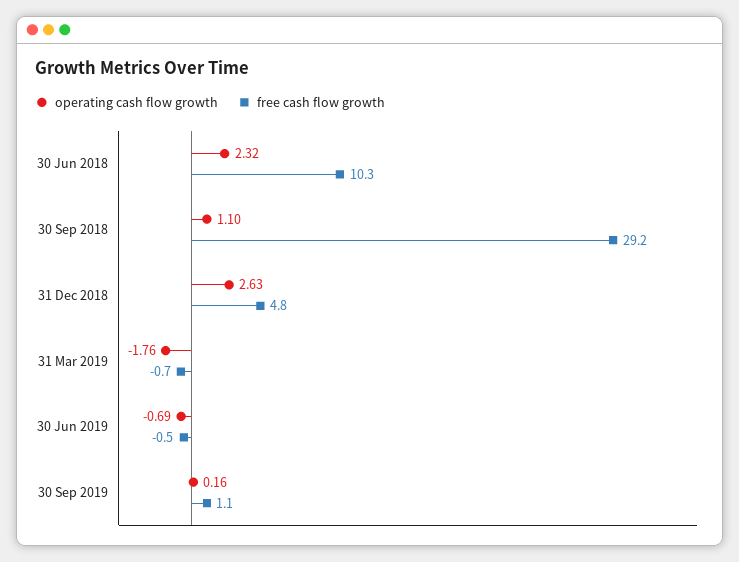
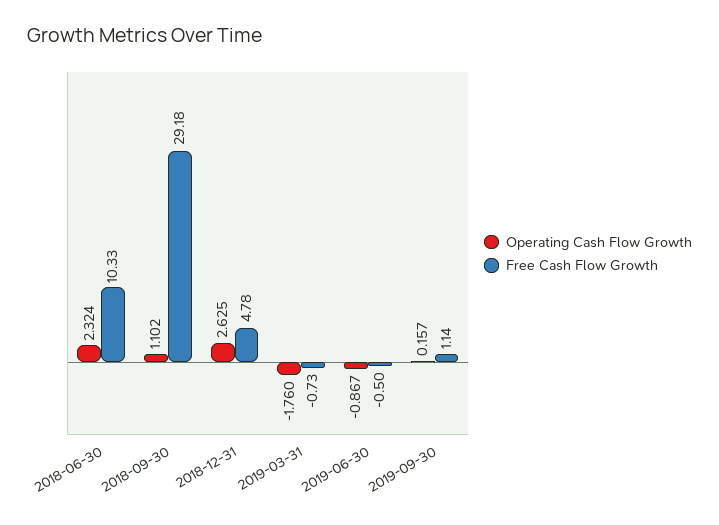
operating cash flow growth, 30 Jun 2019: -0.69 -> -0.867

